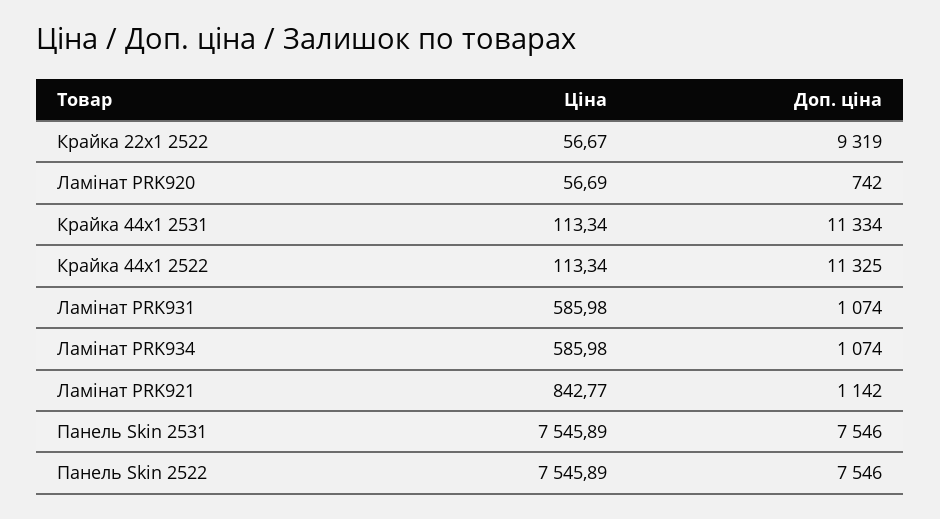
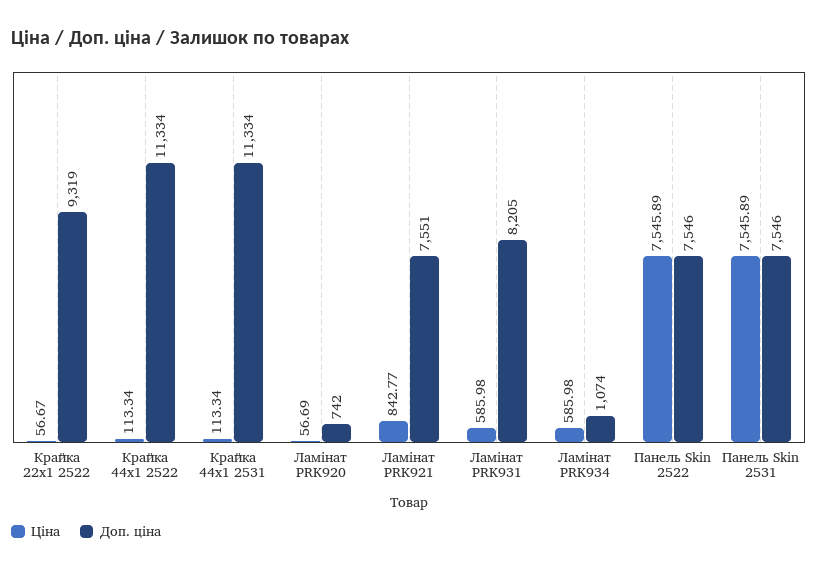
Доп. ціна, Крайка 44x1 2522: 11325 -> 11334
Доп. ціна, Ламінат PRK931: 1074 -> 8205
Доп. ціна, Ламінат PRK921: 1142 -> 7551

